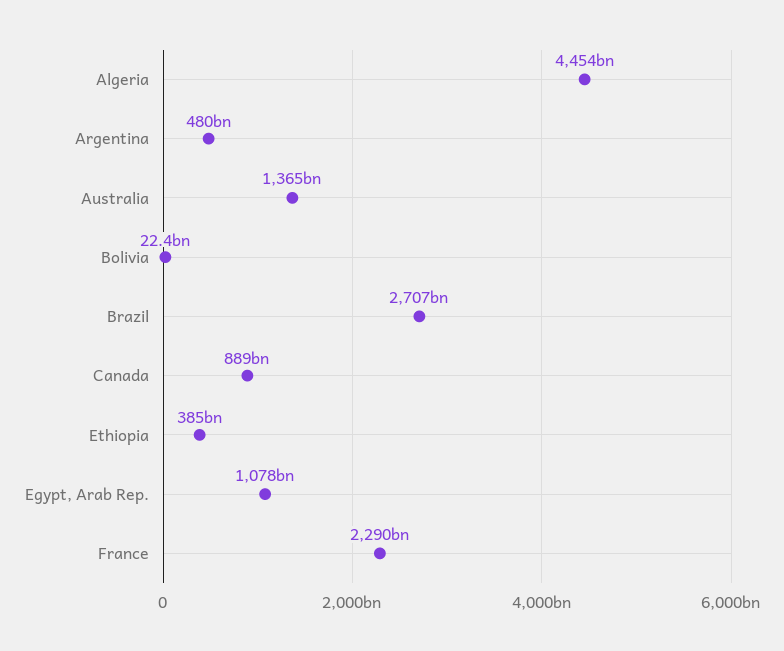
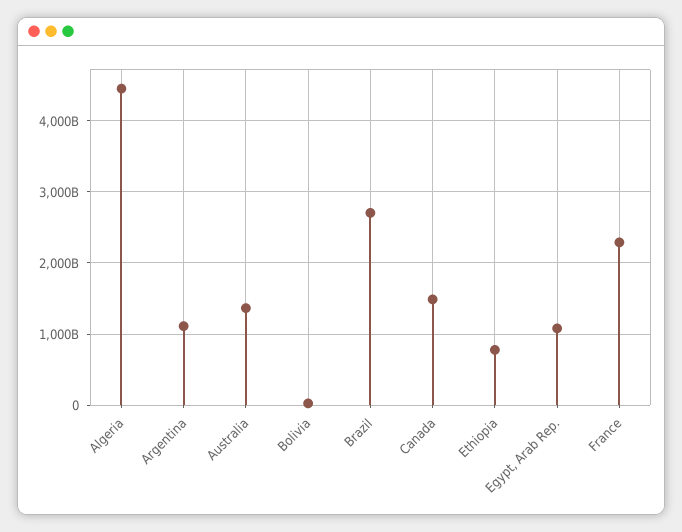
Argentina: 480000000000 -> 1100000000000
Canada: 889000000000 -> 1500000000000
Ethiopia: 385000000000 -> 800000000000

